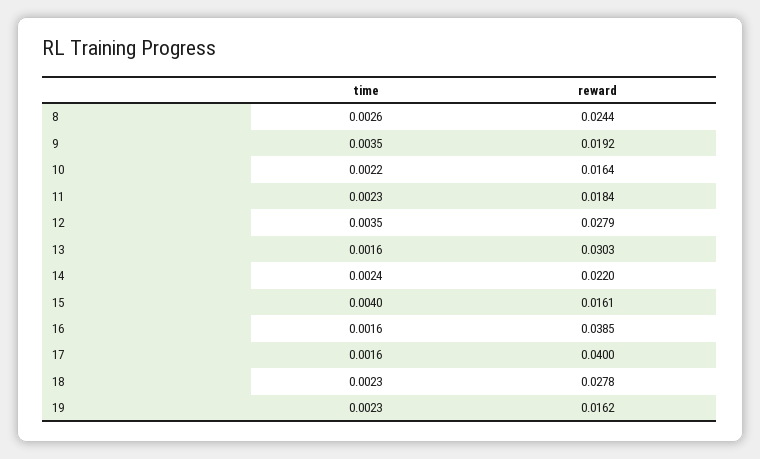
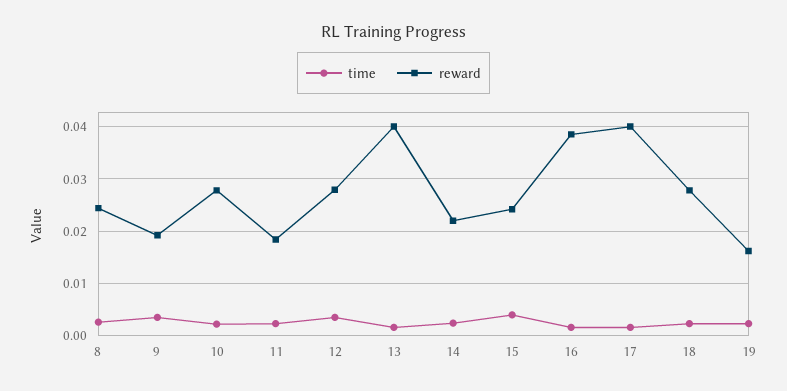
reward, 10: 0.0164 -> 0.028
reward, 13: 0.0303 -> 0.04
reward, 15: 0.0161 -> 0.024

